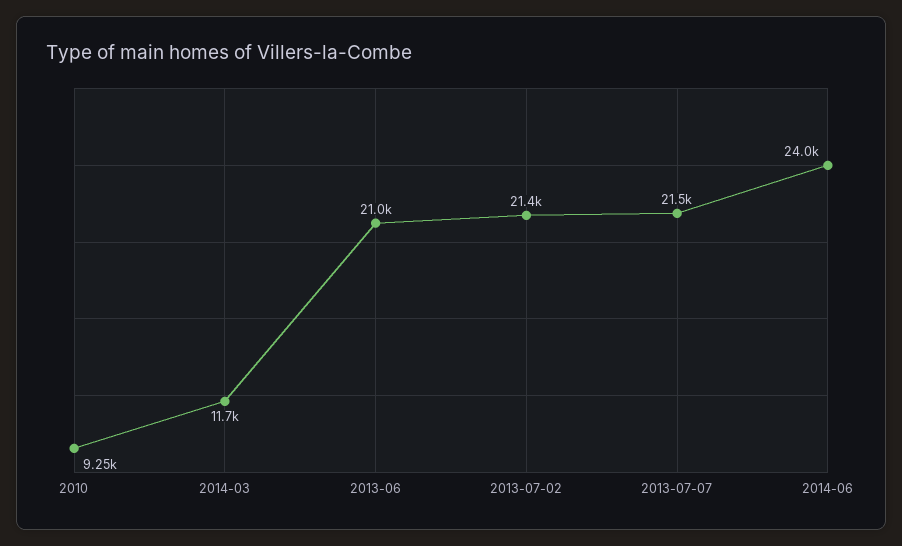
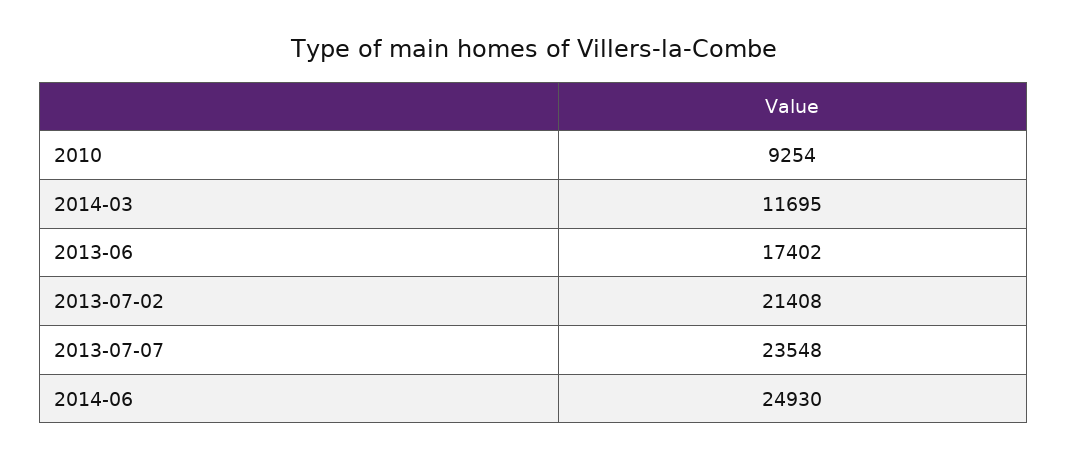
2013-06: 21000 -> 17402
2013-07-07: 21500 -> 23548
2014-06: 24000 -> 24930

